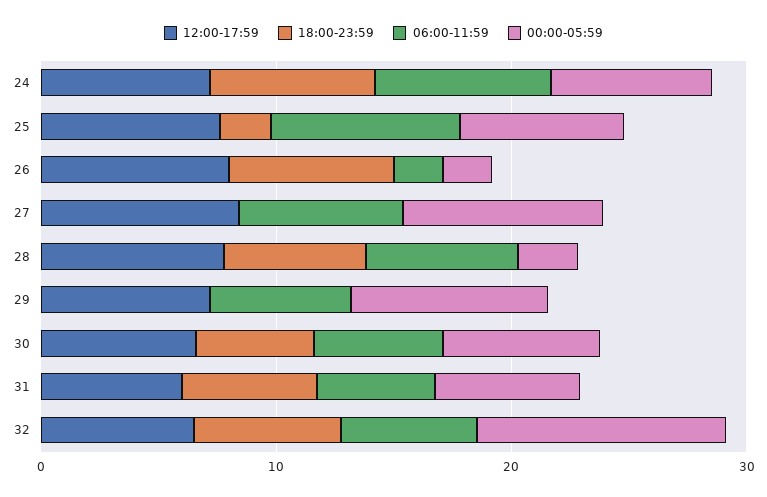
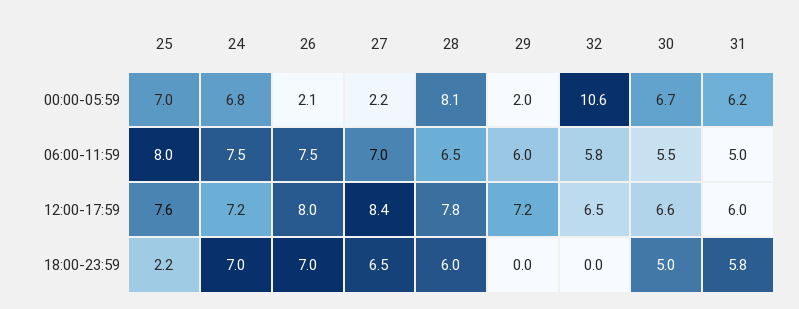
06:00-11:59, 26: 2 -> 7.5
18:00-23:59, 27: 0 -> 6.5
00:00-05:59, 27: 8 -> 2.2
00:00-05:59, 28: 2 -> 8.1
00:00-05:59, 29: 8 -> 2
18:00-23:59, 32: 6 -> 0

